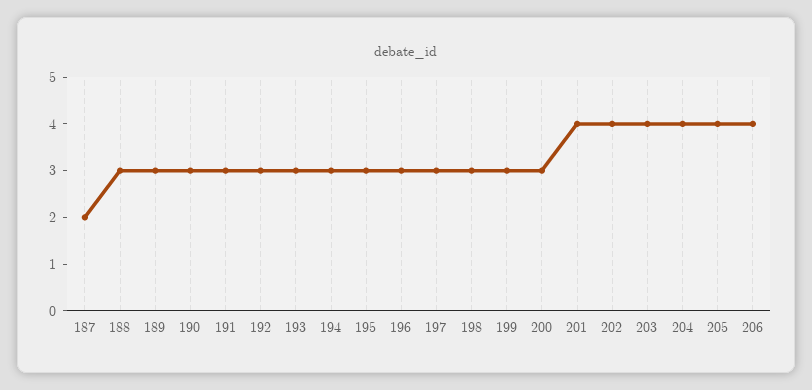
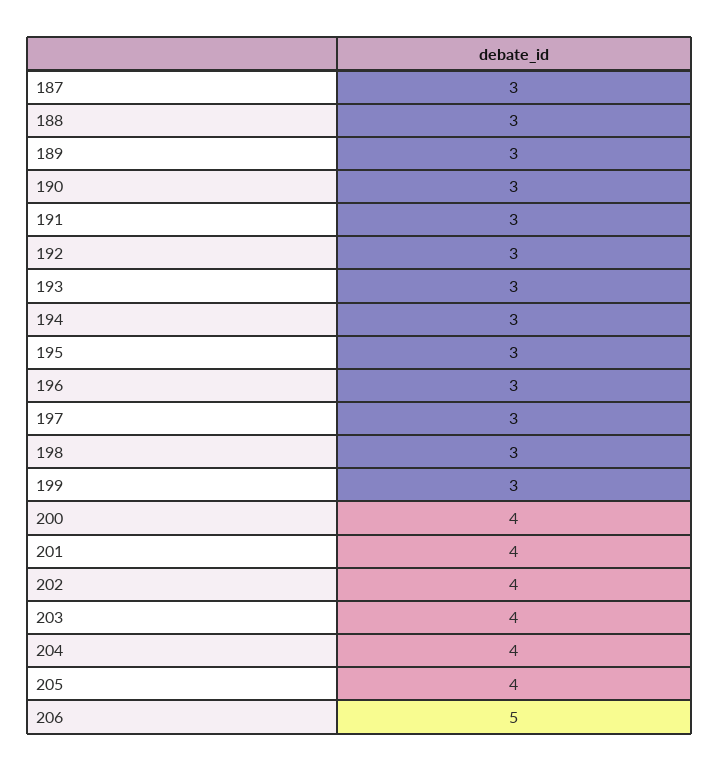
187: 2 -> 3
200: 3 -> 4
206: 4 -> 5

